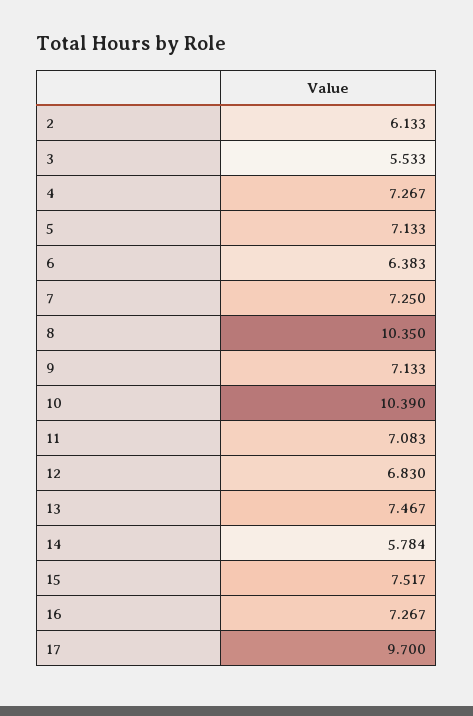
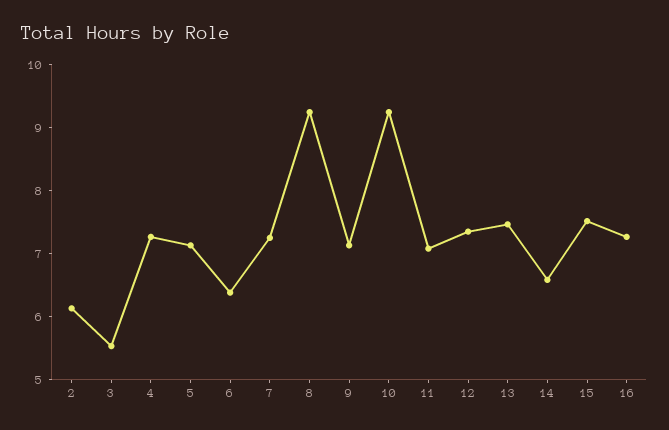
8: 10.35 -> 9.2
10: 10.39 -> 9.2
12: 6.83 -> 7.4
14: 5.784 -> 6.6
17: 9.7 -> none

